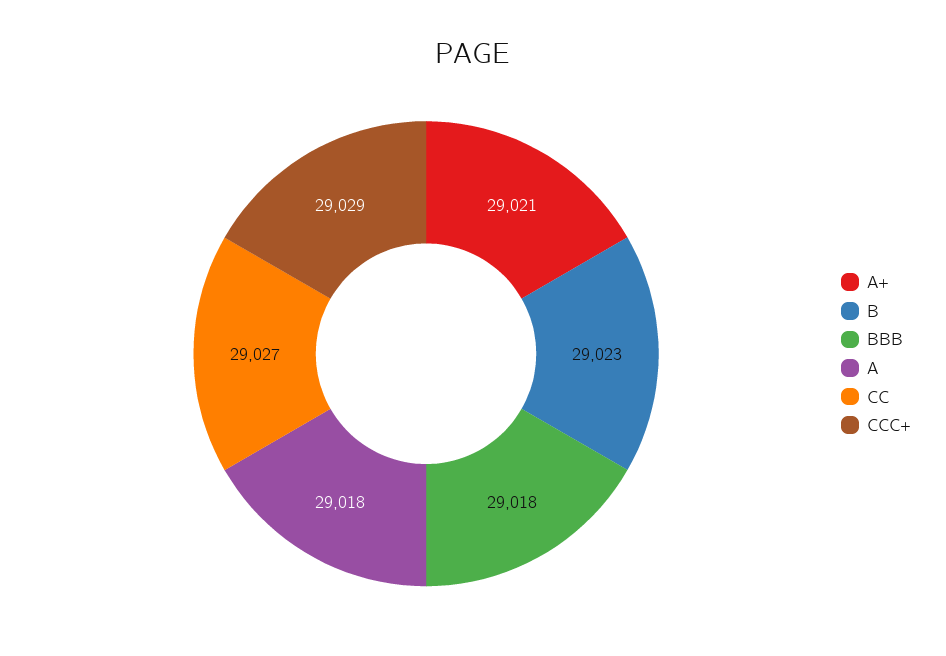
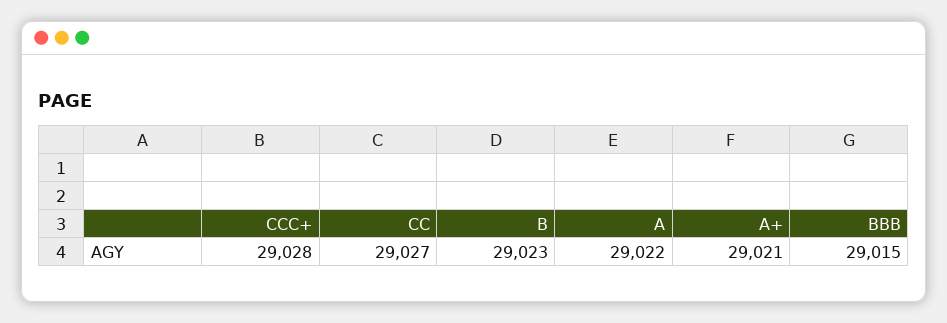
BBB: 29018 -> 29015
A: 29018 -> 29022
CCC+: 29029 -> 29028

